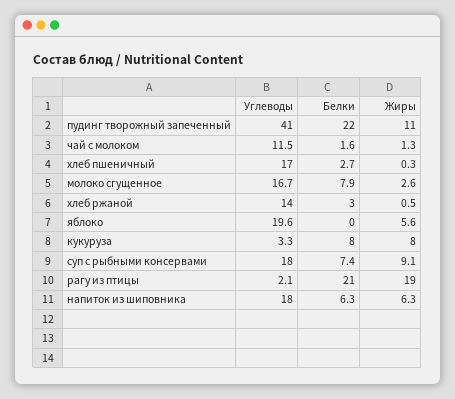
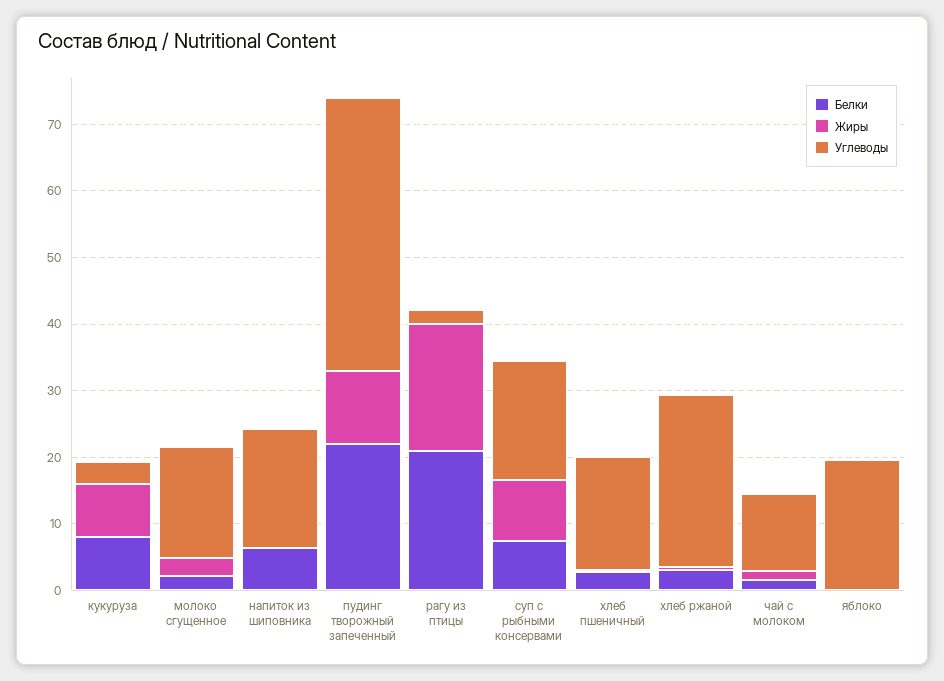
Белки, молоко сгущенное: 7.9 -> 2
Углеводы, хлеб ржаной: 14 -> 26
Жиры, яблоко: 5.6 -> 0
Жиры, напиток из шиповника: 6.3 -> 0

